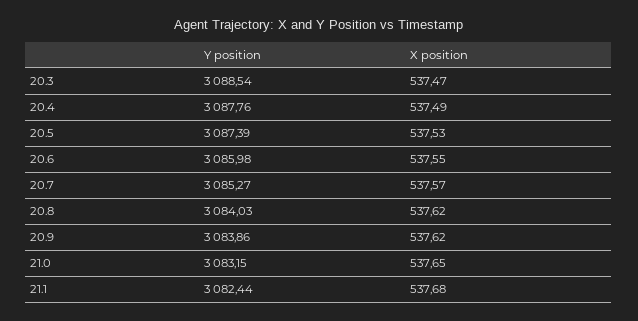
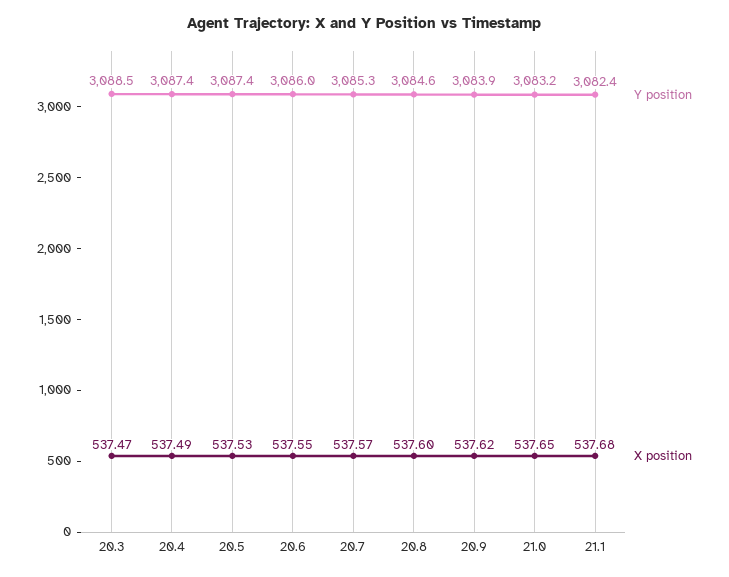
Y position, 20.4: 3087.76 -> 3087.4
Y position, 20.8: 3084.03 -> 3084.6
X position, 20.8: 537.62 -> 537.6

